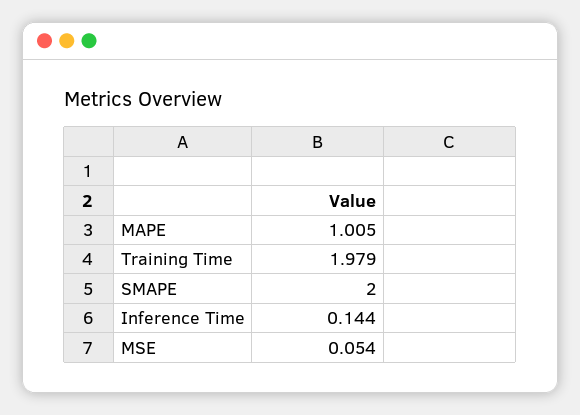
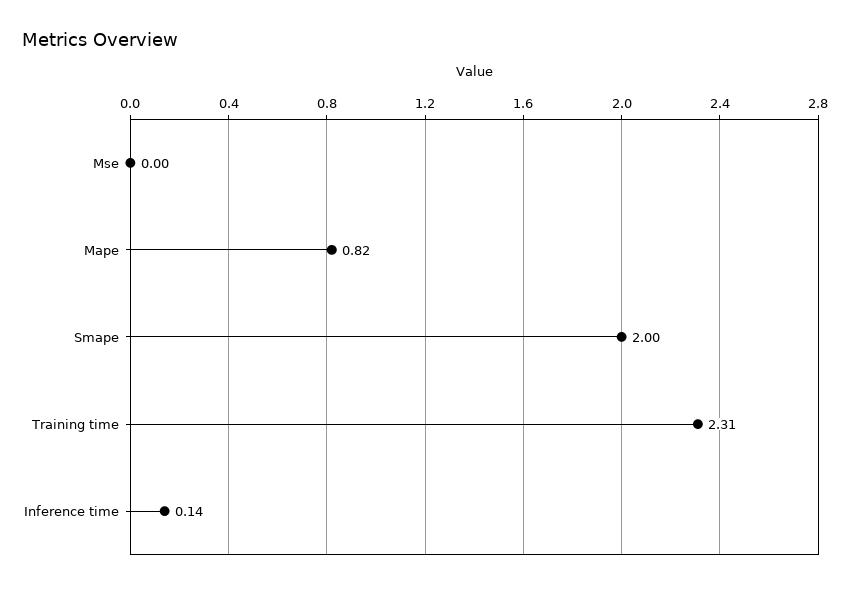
MAPE: 1.005 -> 0.82
Training Time: 1.979 -> 2.31
MSE: 0.054 -> 0

